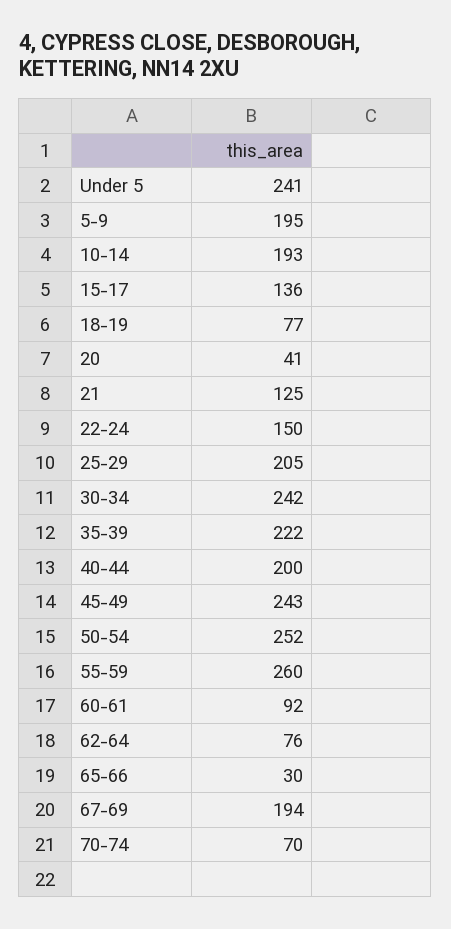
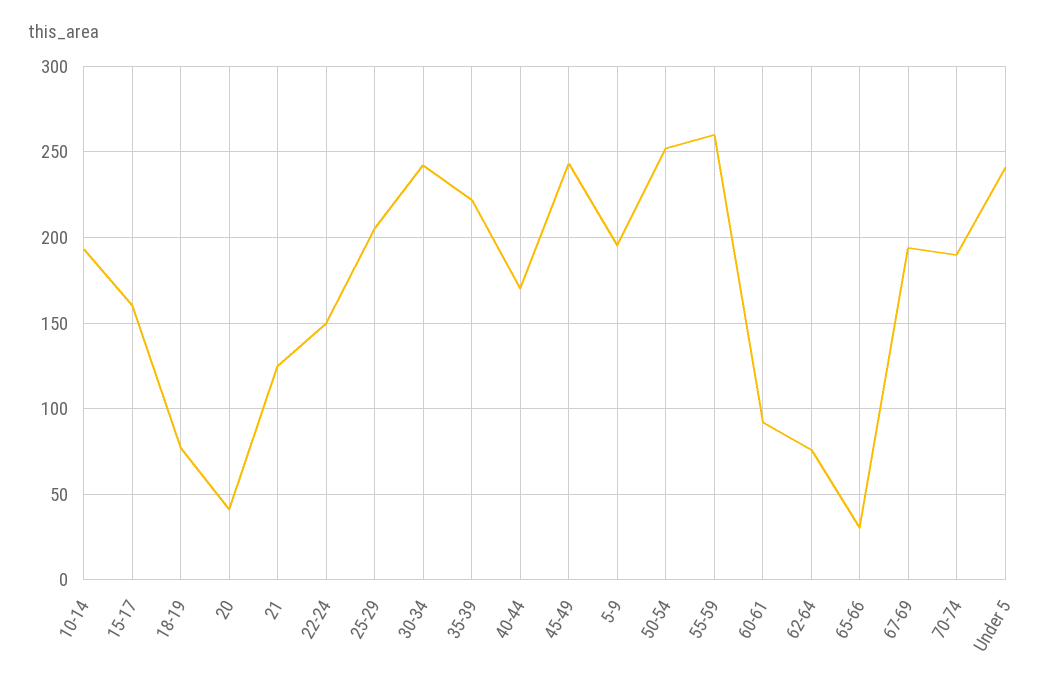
15-17: 136 -> 160
40-44: 200 -> 170
70-74: 70 -> 190

